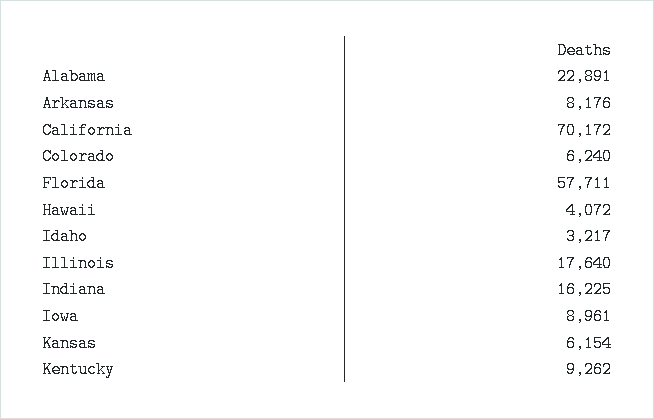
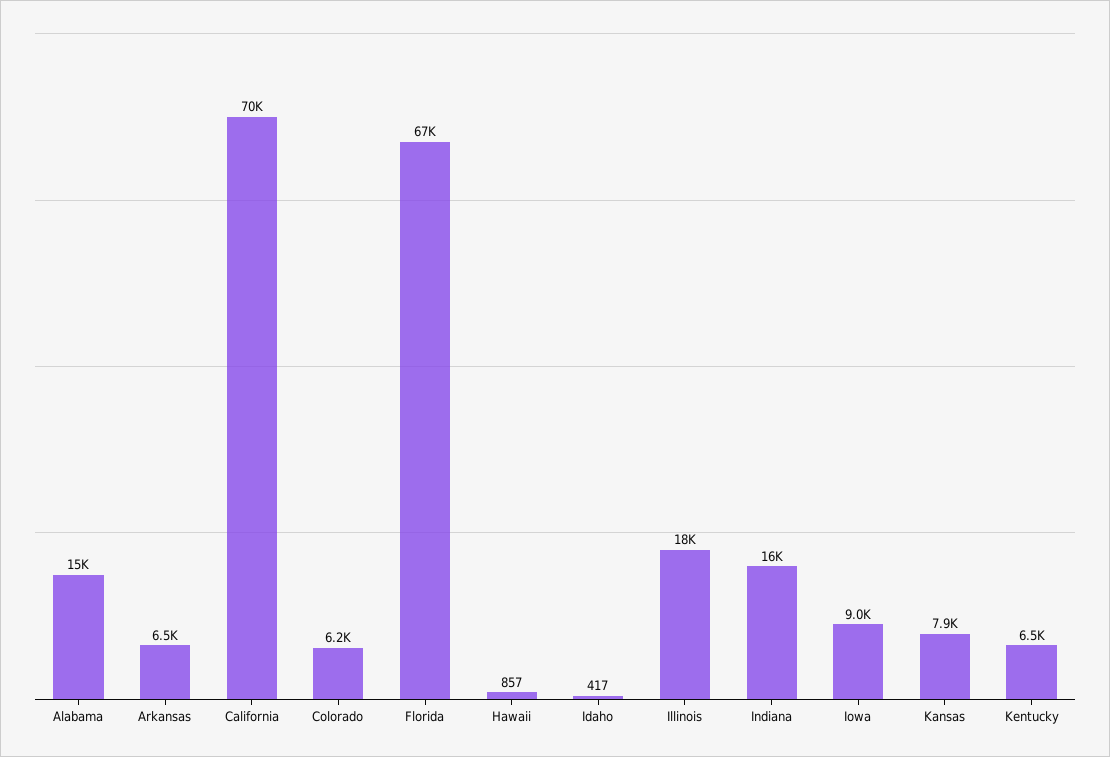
Alabama: 22891 -> 15000
Arkansas: 8176 -> 6500
Florida: 57711 -> 67000
Hawaii: 4072 -> 857
Idaho: 3217 -> 417
Kansas: 6154 -> 7900
Kentucky: 9262 -> 6500

